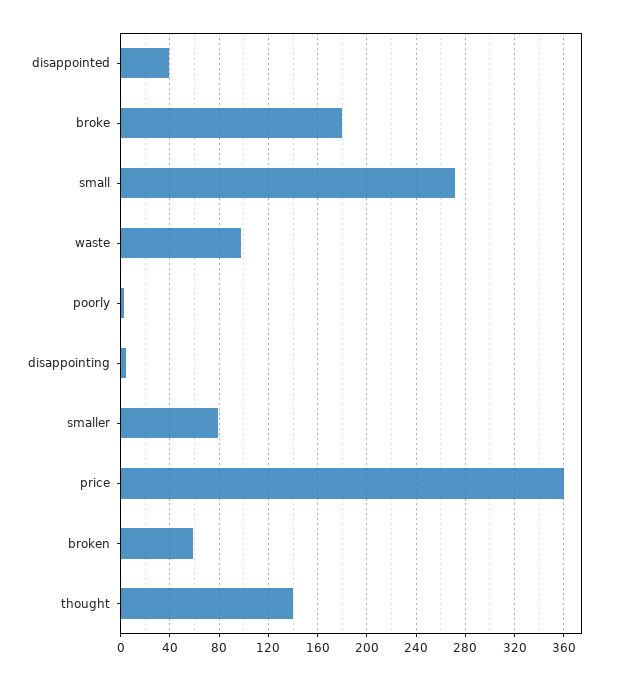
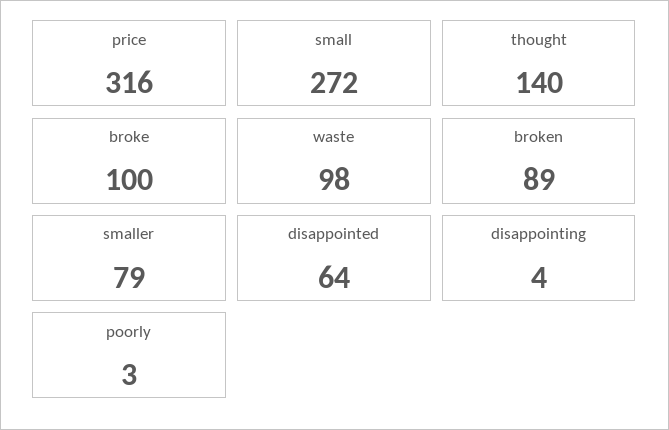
disappointed: 40 -> 64
broke: 180 -> 100
price: 360 -> 316
broken: 60 -> 89

